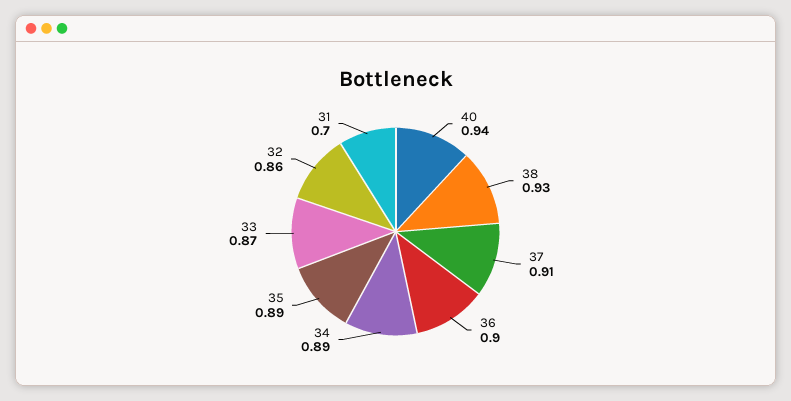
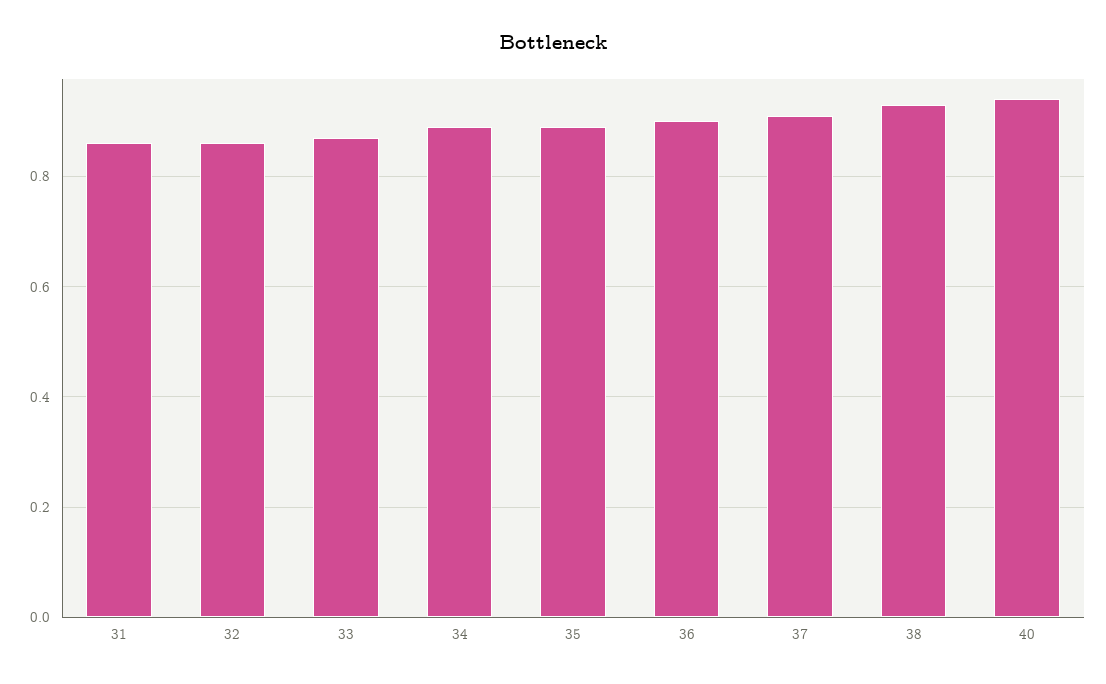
31: 0.7 -> 0.85

